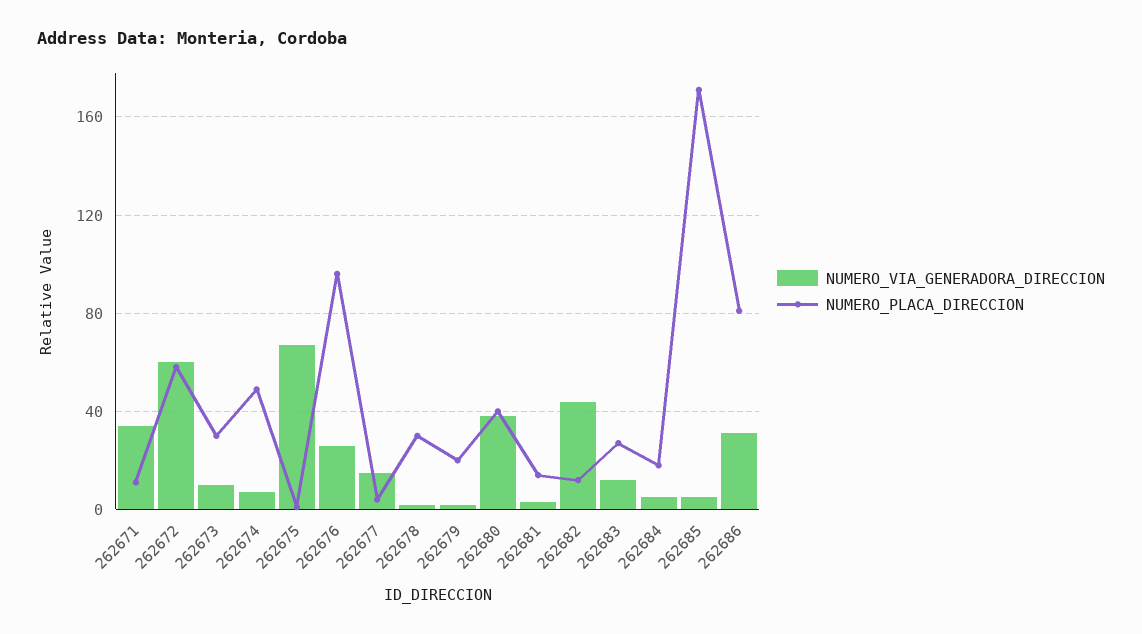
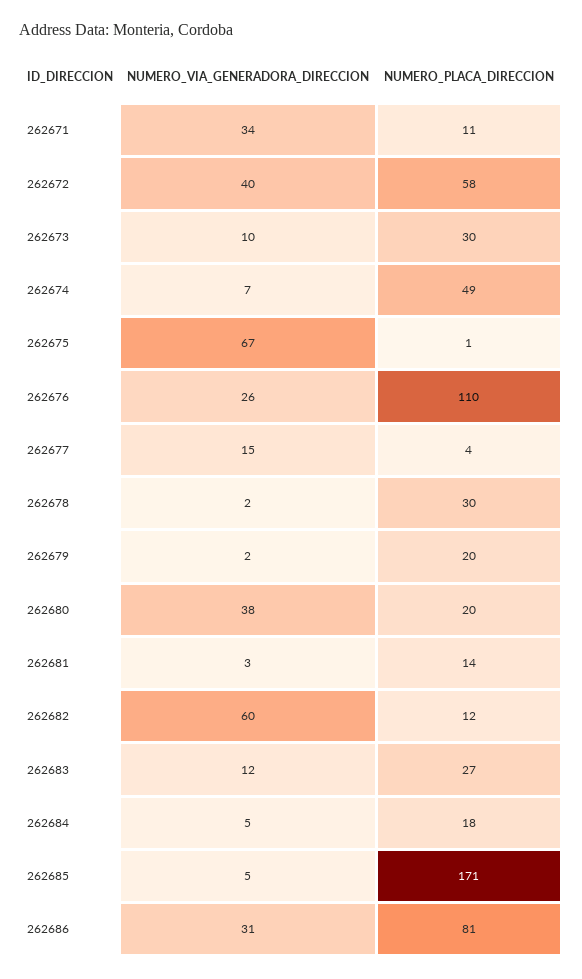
NUMERO_VIA_GENERADORA_DIRECCION, 262672: 60 -> 40
NUMERO_PLACA_DIRECCION, 262676: 95 -> 110
NUMERO_PLACA_DIRECCION, 262680: 40 -> 20
NUMERO_VIA_GENERADORA_DIRECCION, 262682: 45 -> 60

